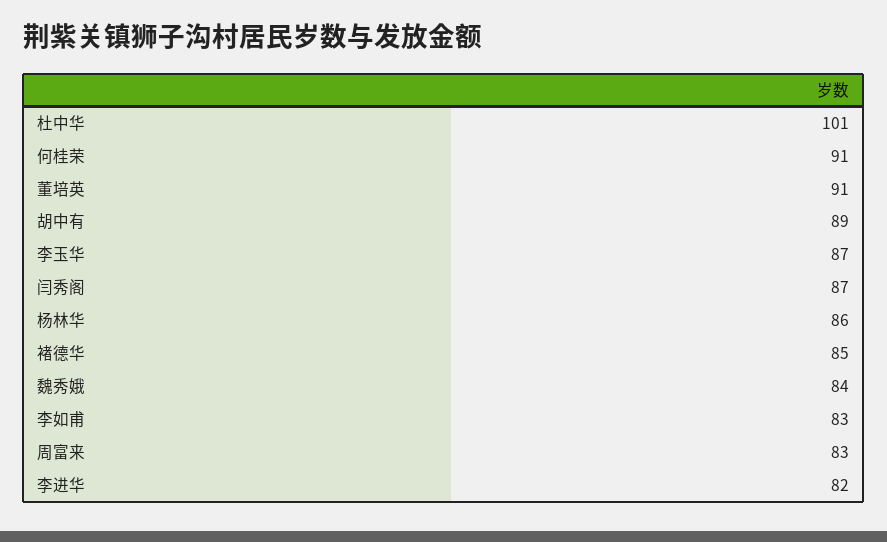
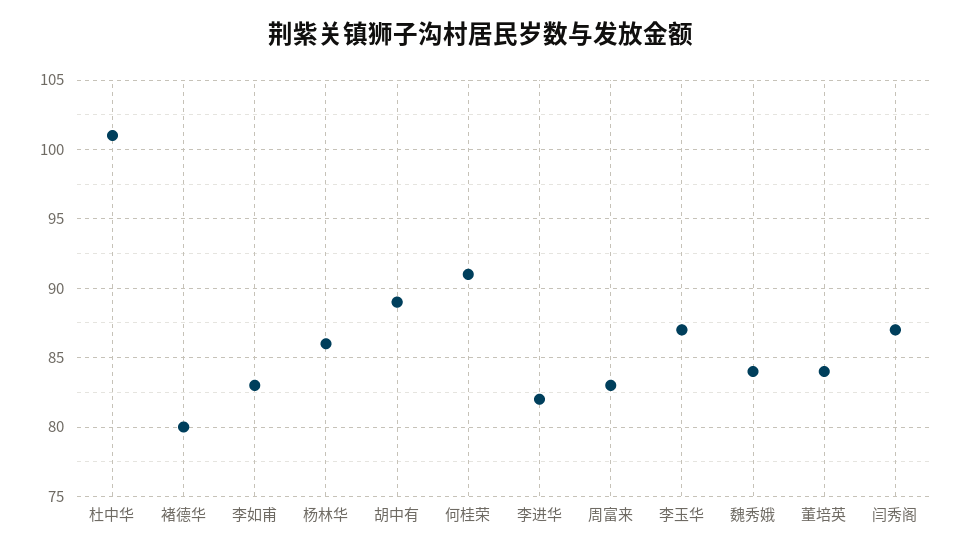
董培英: 91 -> 84
褚德华: 85 -> 80

